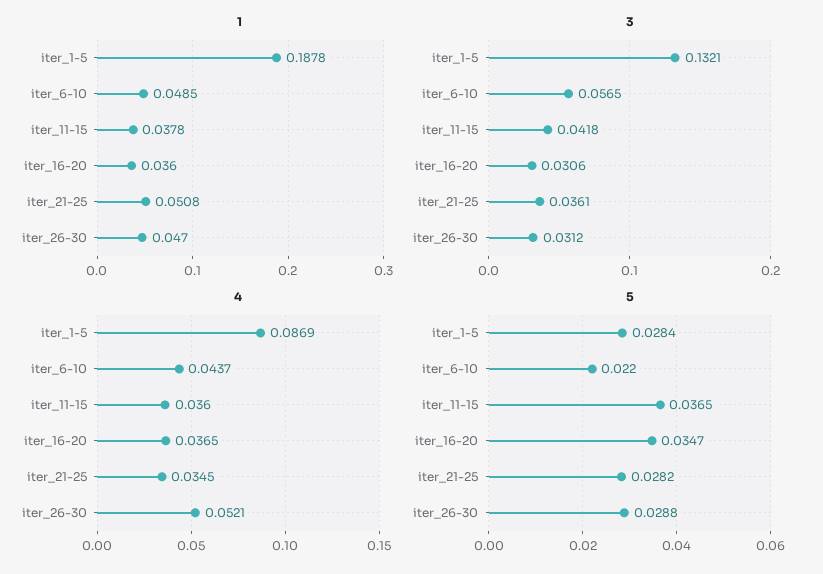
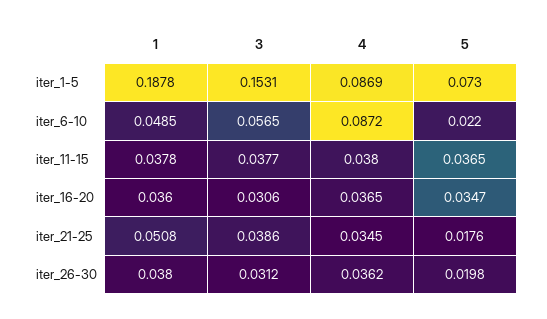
1, iter_26-30: 0.047 -> 0.038
3, iter_1-5: 0.1321 -> 0.1531
3, iter_11-15: 0.0418 -> 0.0377
3, iter_21-25: 0.0361 -> 0.0386
4, iter_6-10: 0.0437 -> 0.0872
4, iter_11-15: 0.036 -> 0.038
4, iter_26-30: 0.0521 -> 0.0362
5, iter_1-5: 0.0284 -> 0.073
5, iter_21-25: 0.0282 -> 0.0176
5, iter_26-30: 0.0288 -> 0.0198

